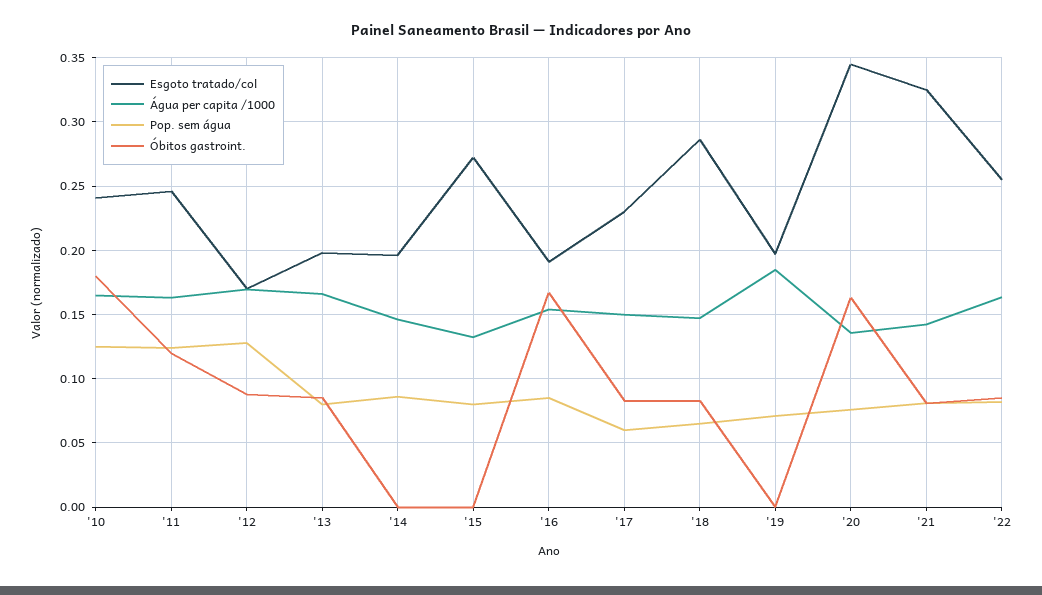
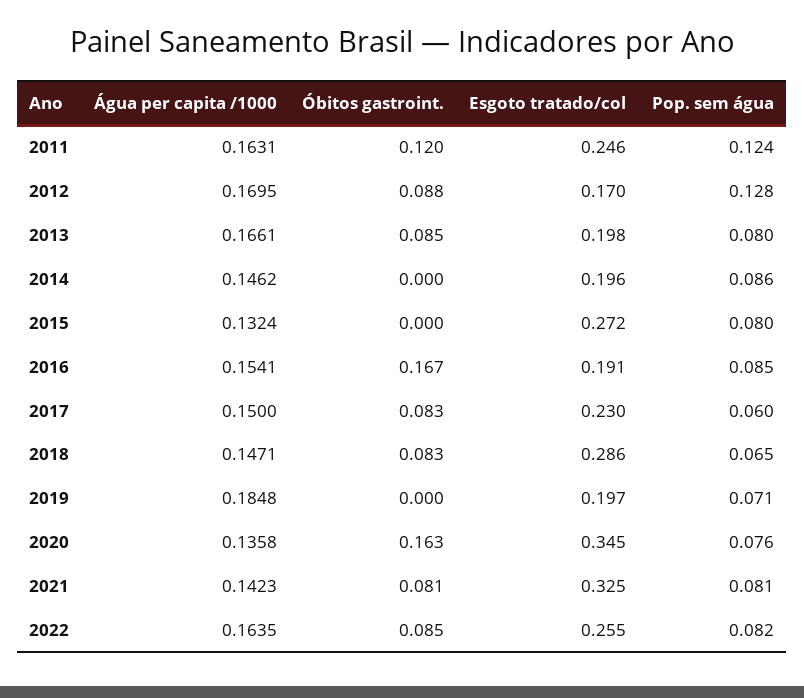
Esgoto tratado/col, '10: 0.24 -> none
Água per capita /1000, '10: 0.165 -> none
Pop. sem água, '10: 0.125 -> none
Óbitos gastroint., '10: 0.18 -> none

